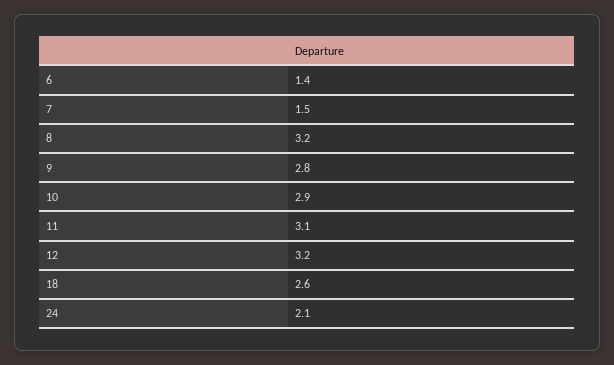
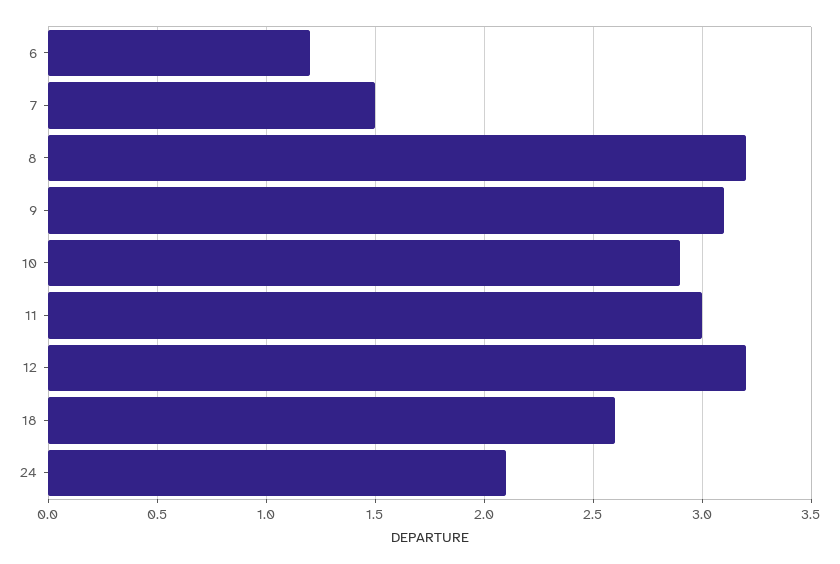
6: 1.4 -> 1.2
9: 2.8 -> 3.1
11: 3.1 -> 3

